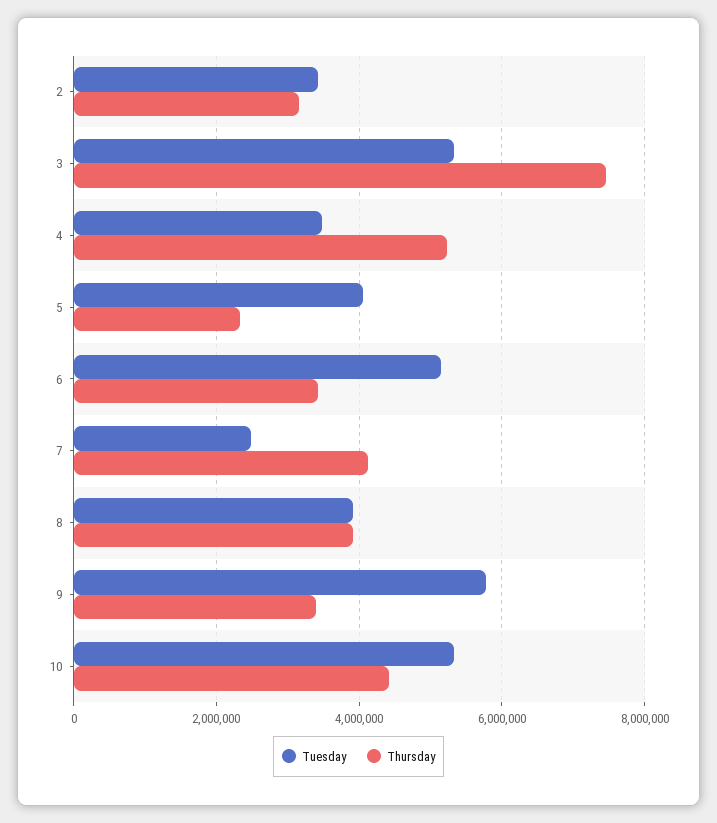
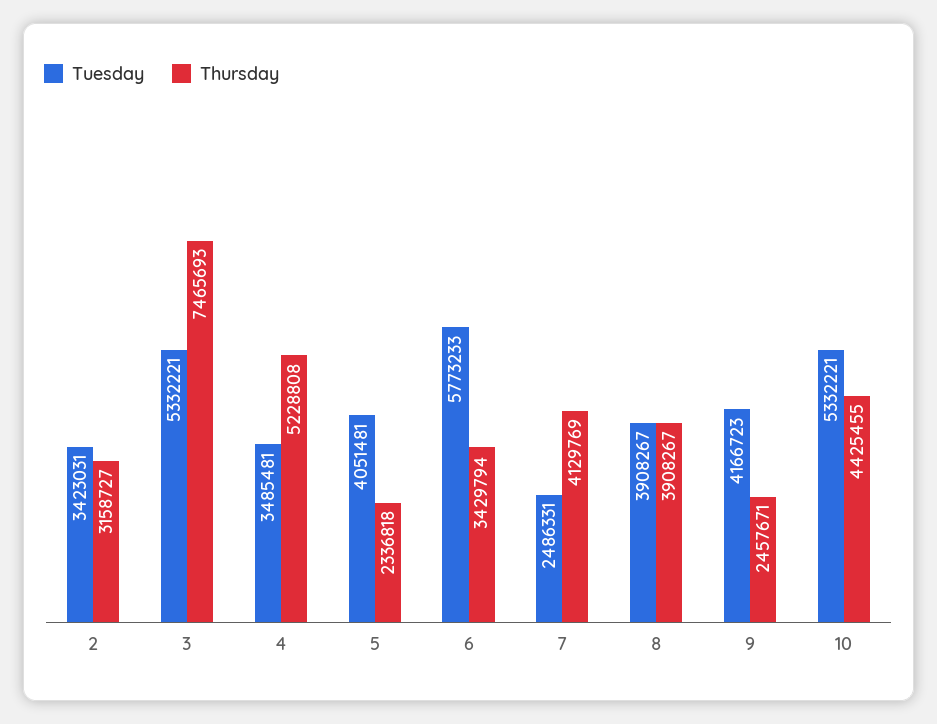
Tuesday, 6: 5200000 -> 5773233
Tuesday, 9: 5800000 -> 4166723
Thursday, 9: 3400000 -> 2457671

